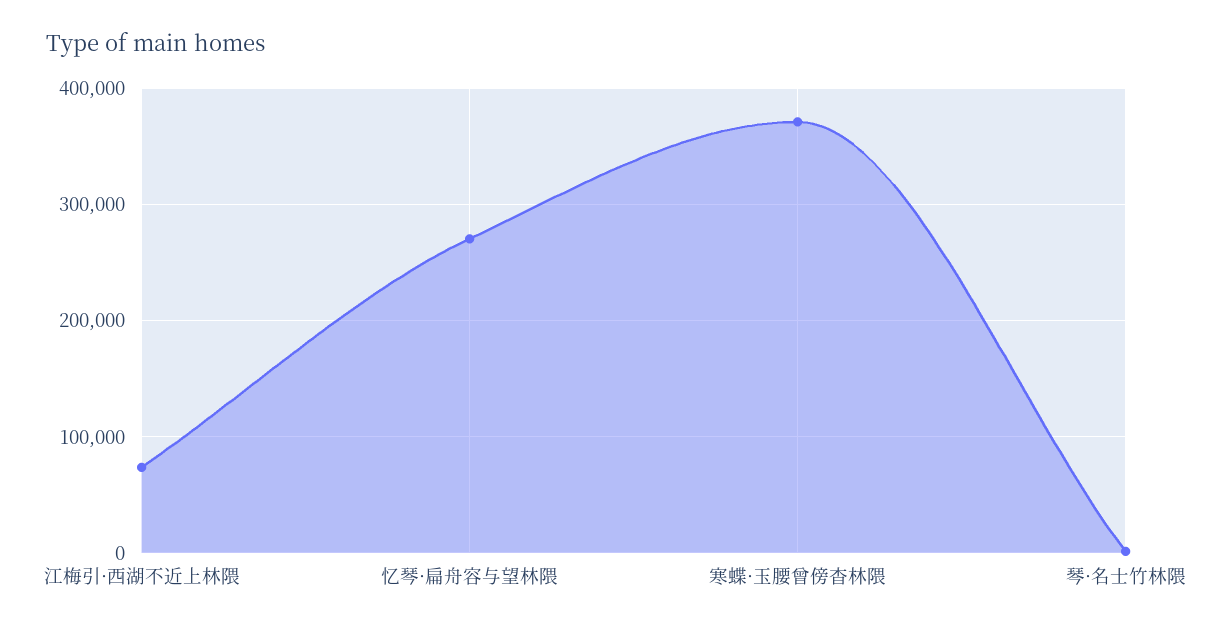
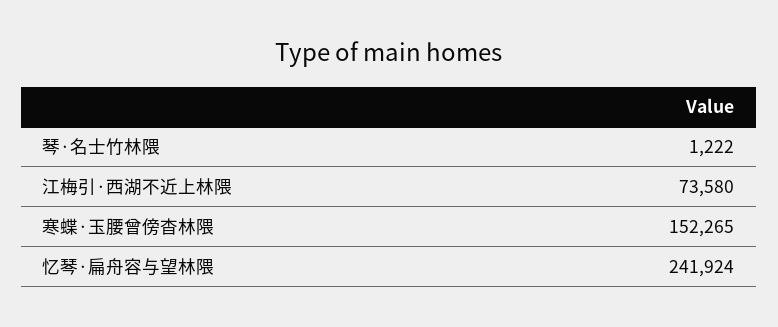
忆琴·扁舟容与望林隈: 270000 -> 241924
寒蝶·玉腰曾傍杳林隈: 370000 -> 152265

